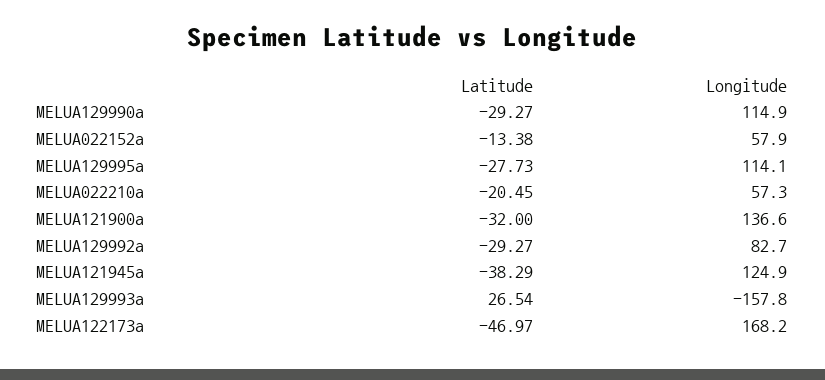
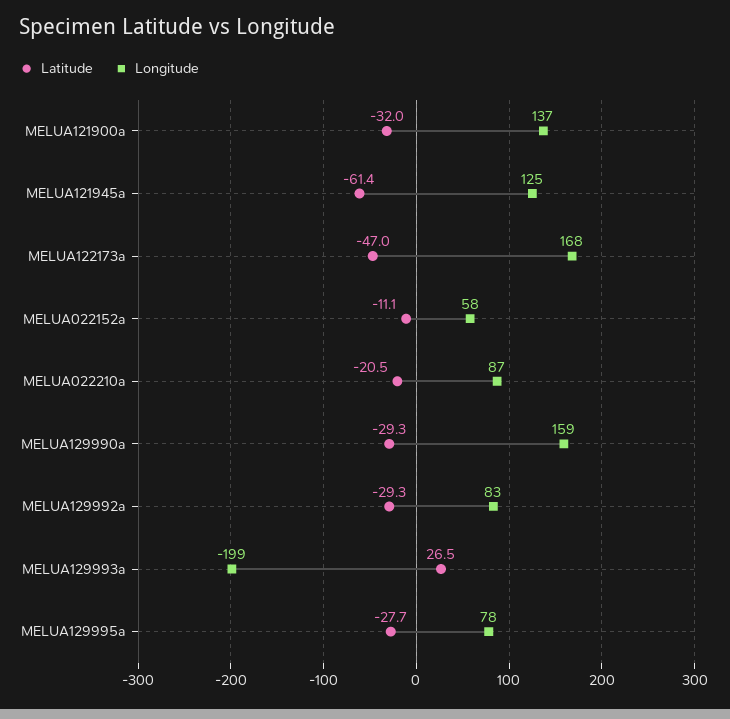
Longitude, MELUA129990a: 114.9 -> 159
Latitude, MELUA022152a: -13.38 -> -11.1
Longitude, MELUA129995a: 114.1 -> 78
Longitude, MELUA022210a: 57.3 -> 87
Latitude, MELUA121945a: -38.29 -> -61.4
Longitude, MELUA129993a: -157.8 -> -199

